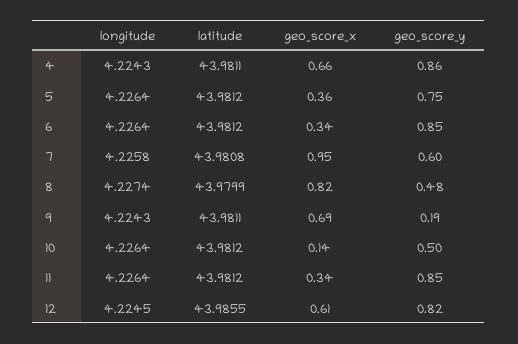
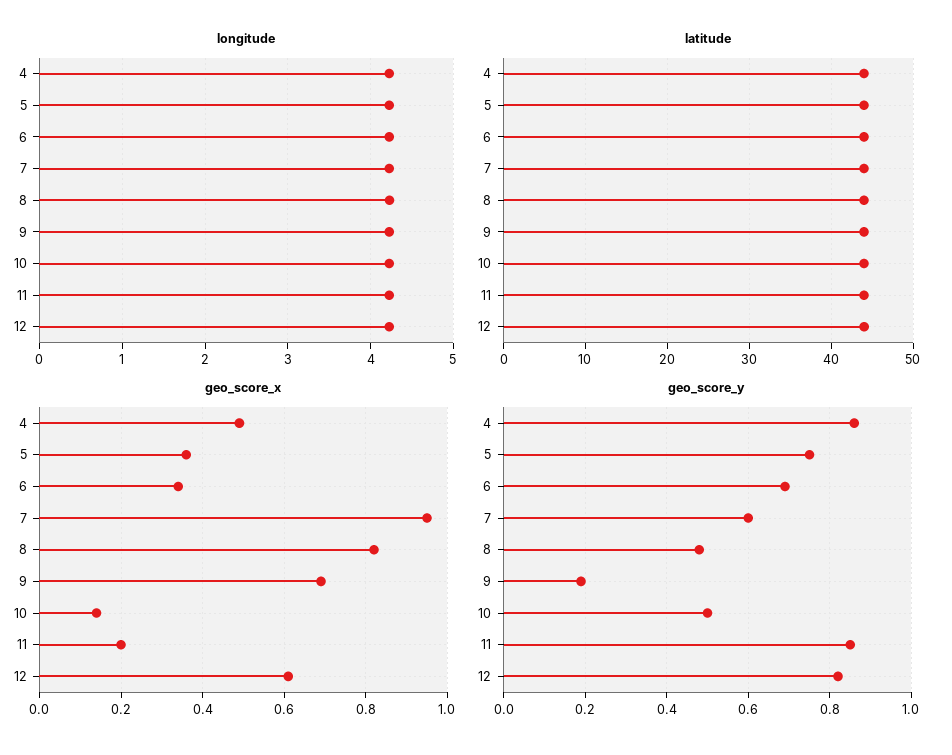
geo_score_x, 4: 0.66 -> 0.5
geo_score_y, 6: 0.85 -> 0.7
geo_score_x, 11: 0.34 -> 0.2

